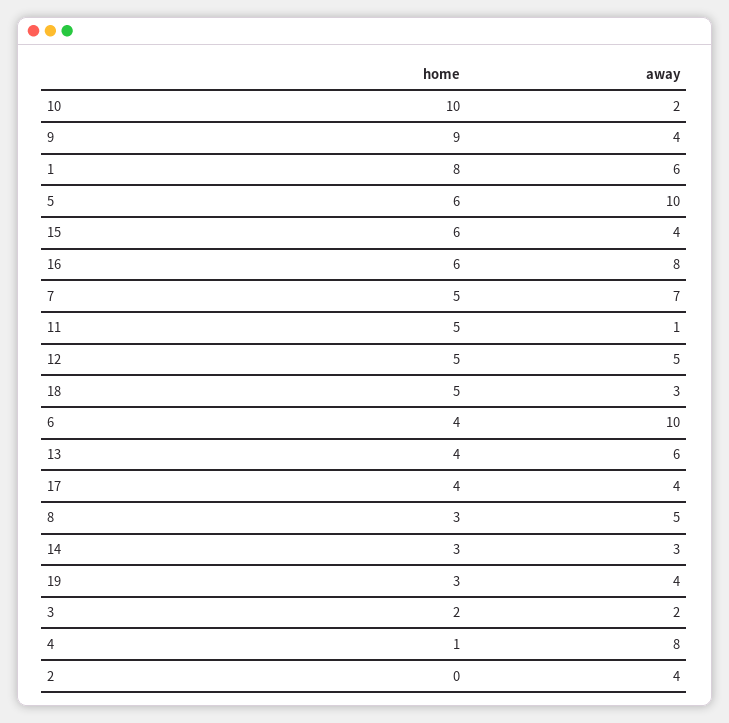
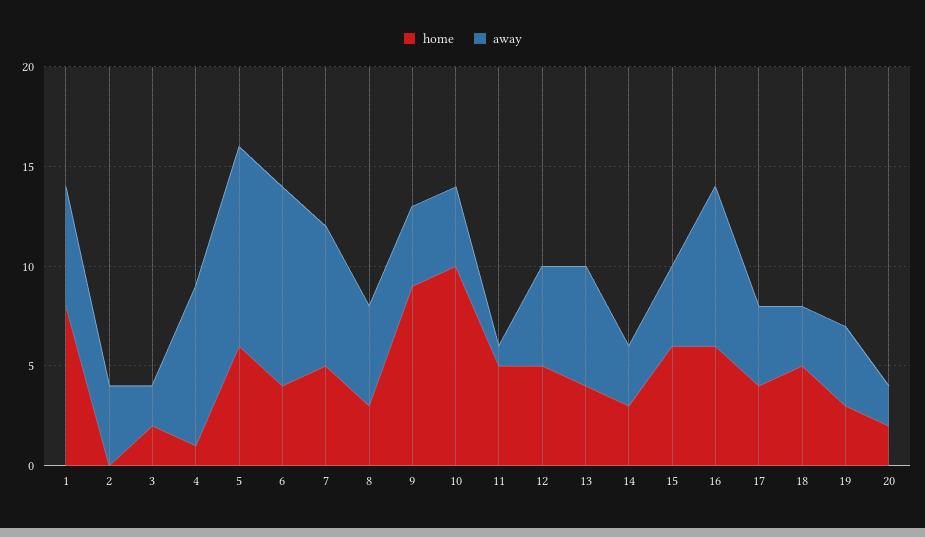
away, 10: 2 -> 4
home, 20: none -> 2
away, 20: none -> 2

